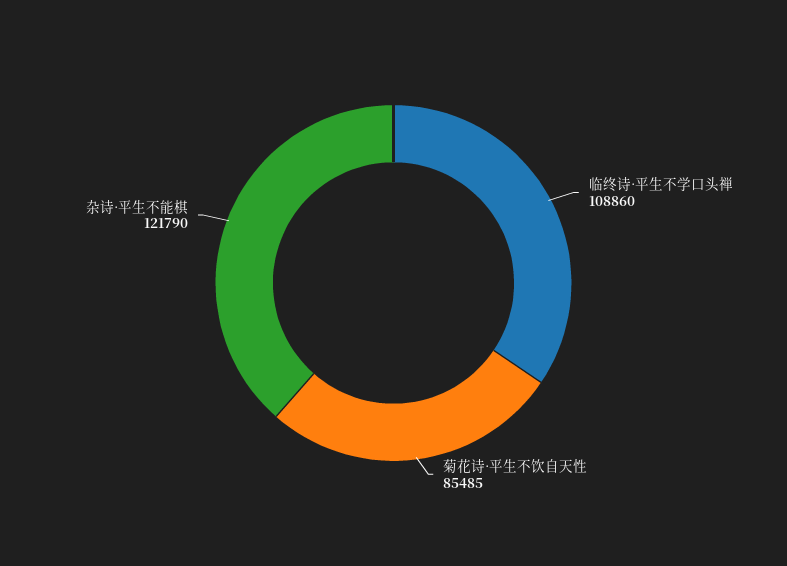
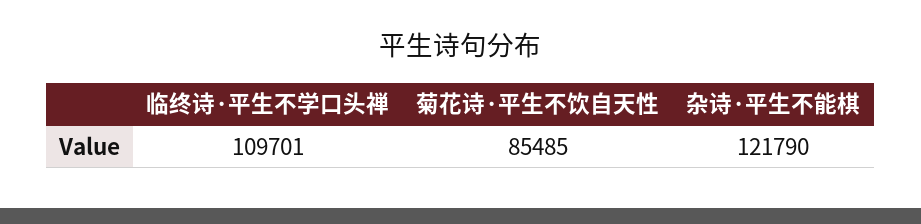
临终诗·平生不学口头禅: 108860 -> 109701

